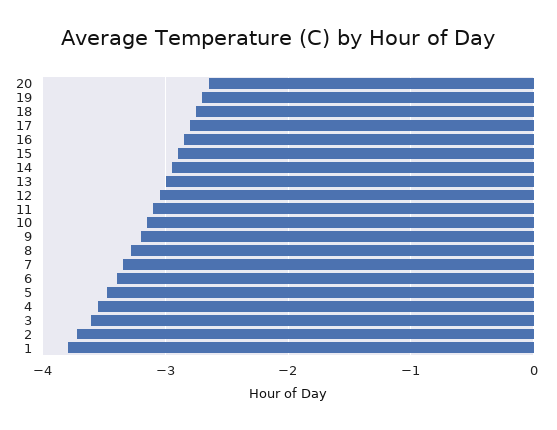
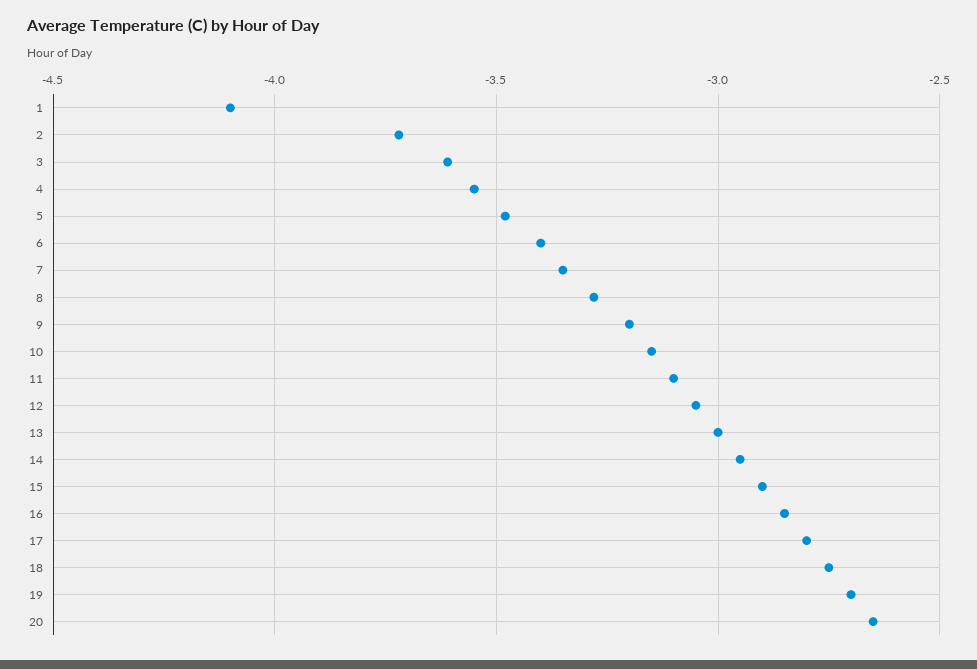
1: -3.8 -> -4.1

